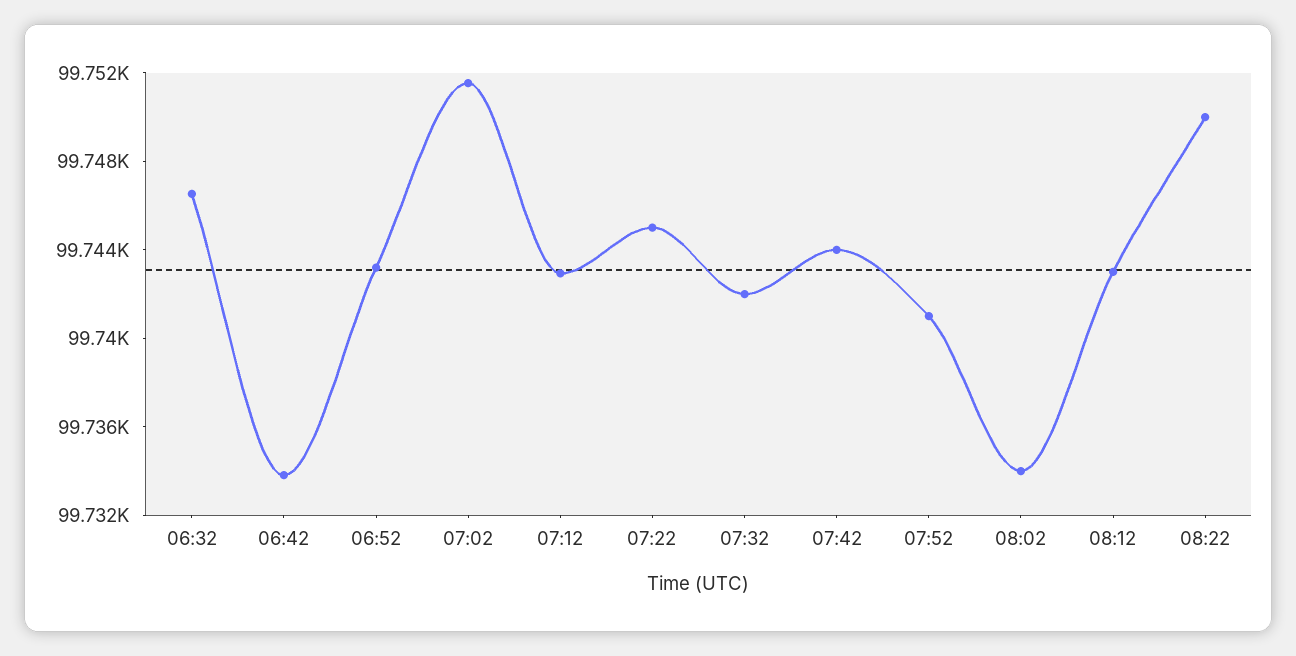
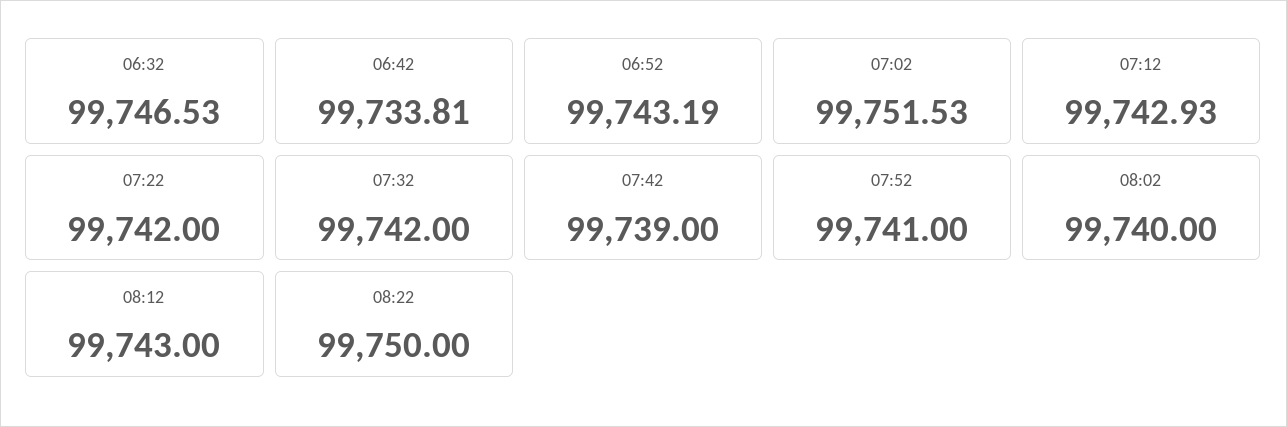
07:22: 99745 -> 99742
07:42: 99744 -> 99739
08:02: 99734 -> 99740

